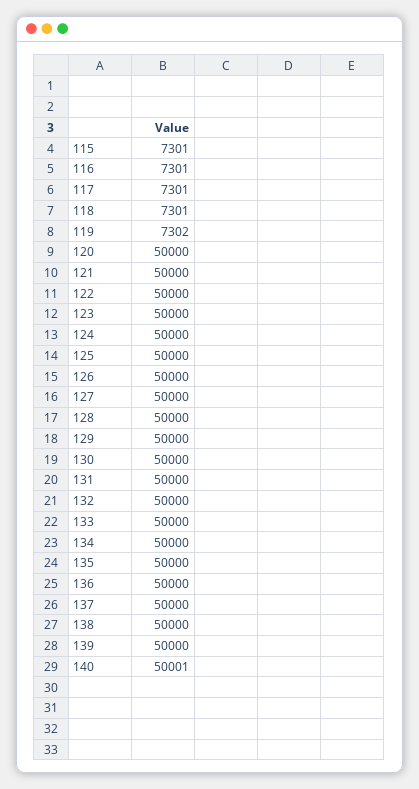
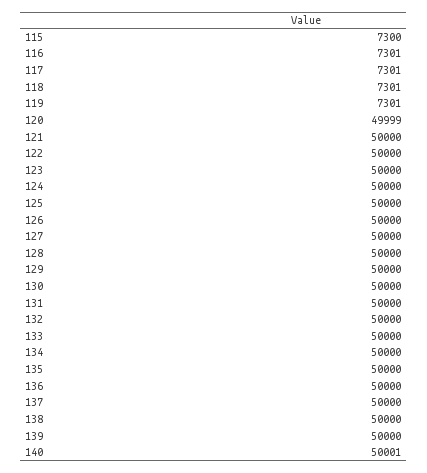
115: 7301 -> 7300
119: 7302 -> 7301
120: 50000 -> 49999

